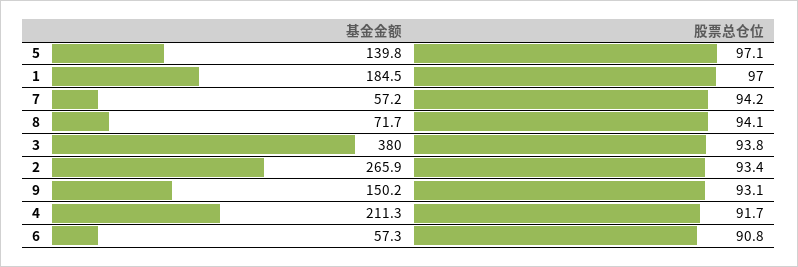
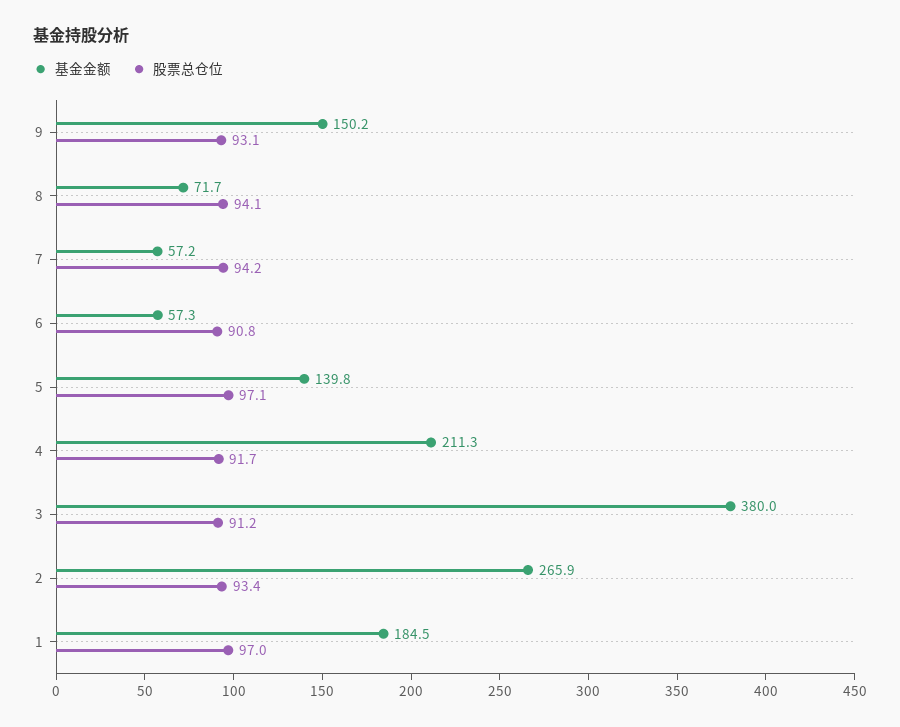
股票总仓位, 3: 93.8 -> 91.2

